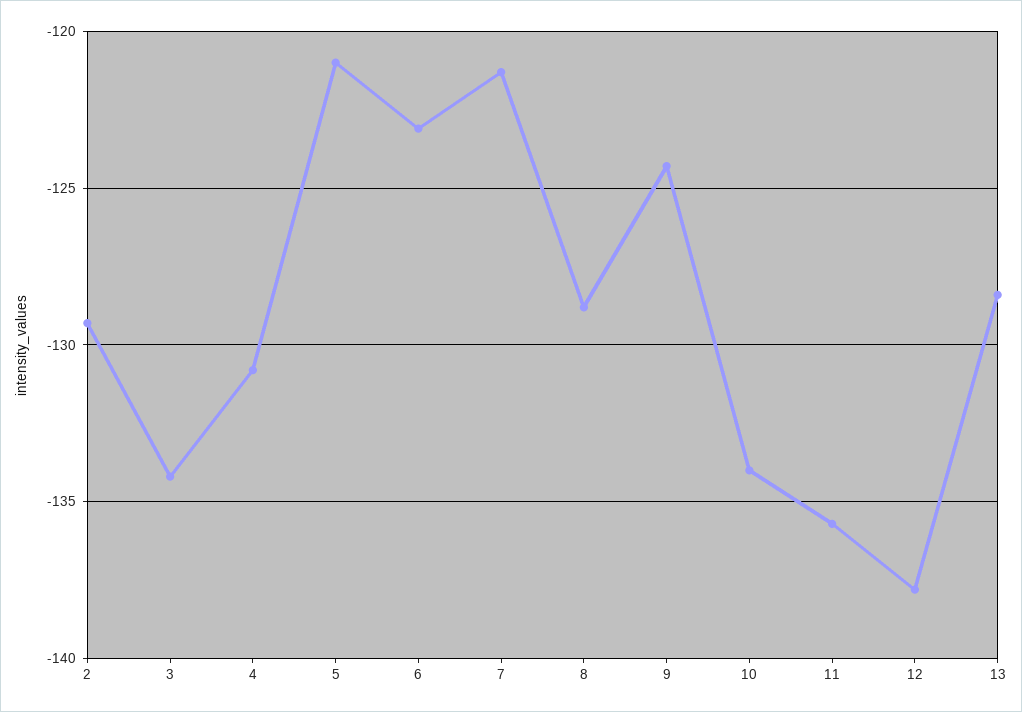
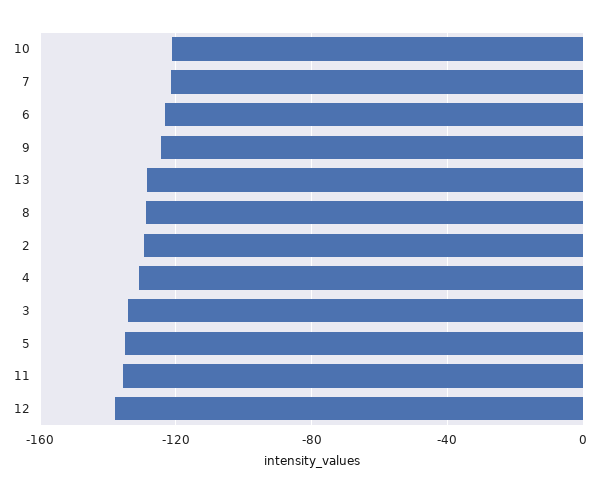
5: -121 -> -135
10: -134 -> -120

